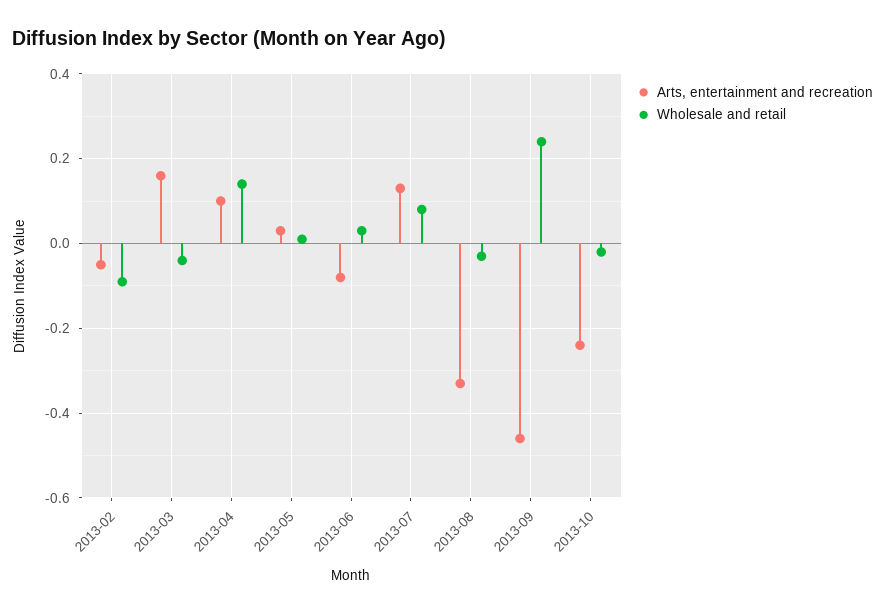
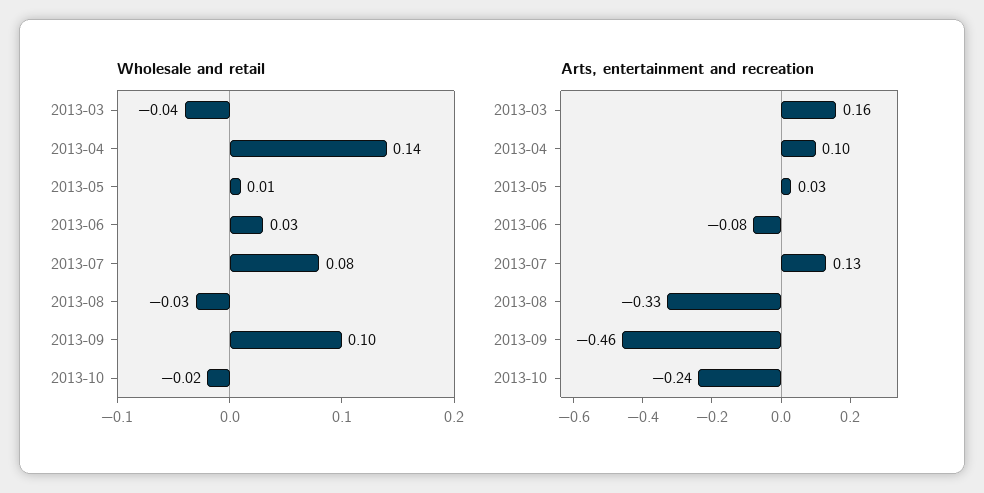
Arts, entertainment and recreation, 2013-02: -0.05 -> none
Wholesale and retail, 2013-02: -0.1 -> none
Wholesale and retail, 2013-09: 0.25 -> 0.1

